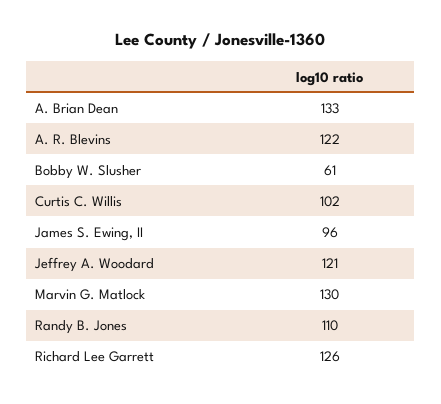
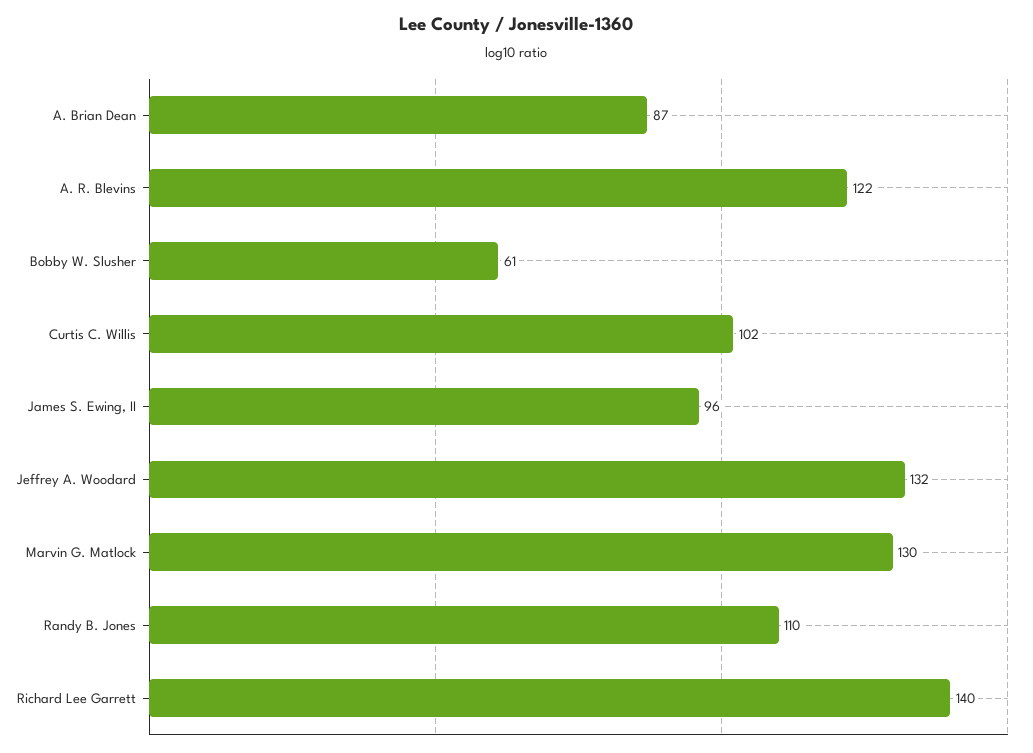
A. Brian Dean: 133 -> 87
Jeffrey A. Woodard: 121 -> 132
Richard Lee Garrett: 126 -> 140

